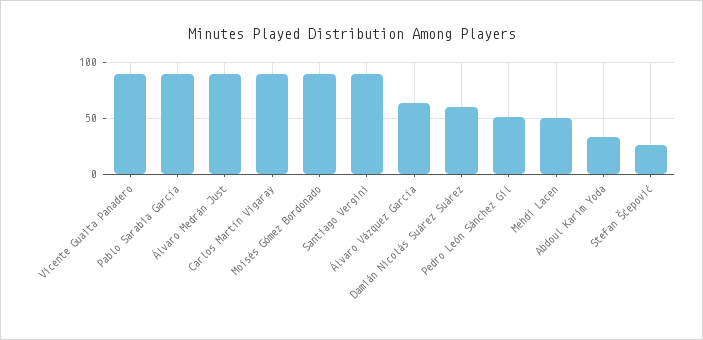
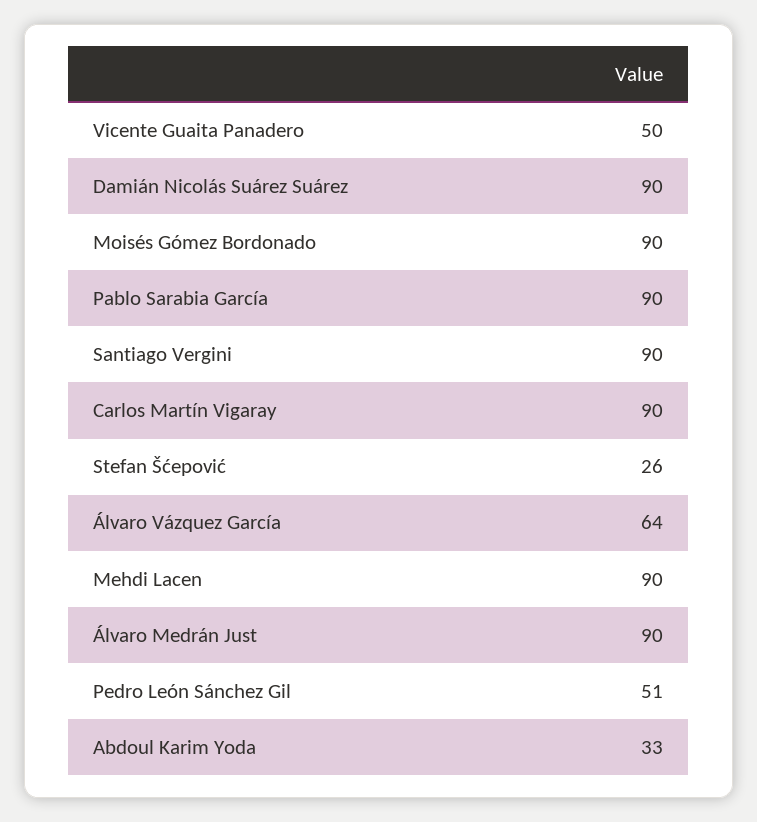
Vicente Guaita Panadero: 90 -> 50
Damián Nicolás Suárez Suárez: 60 -> 90
Mehdi Lacen: 50 -> 90

